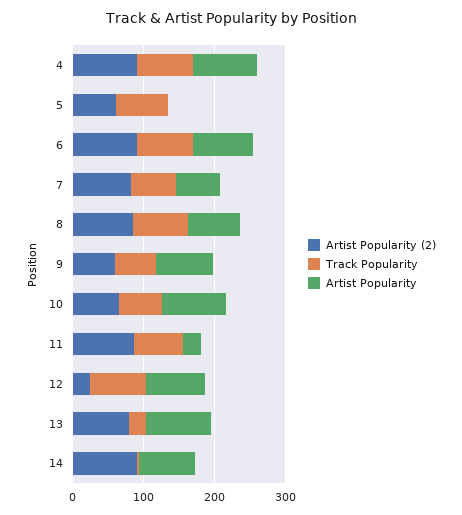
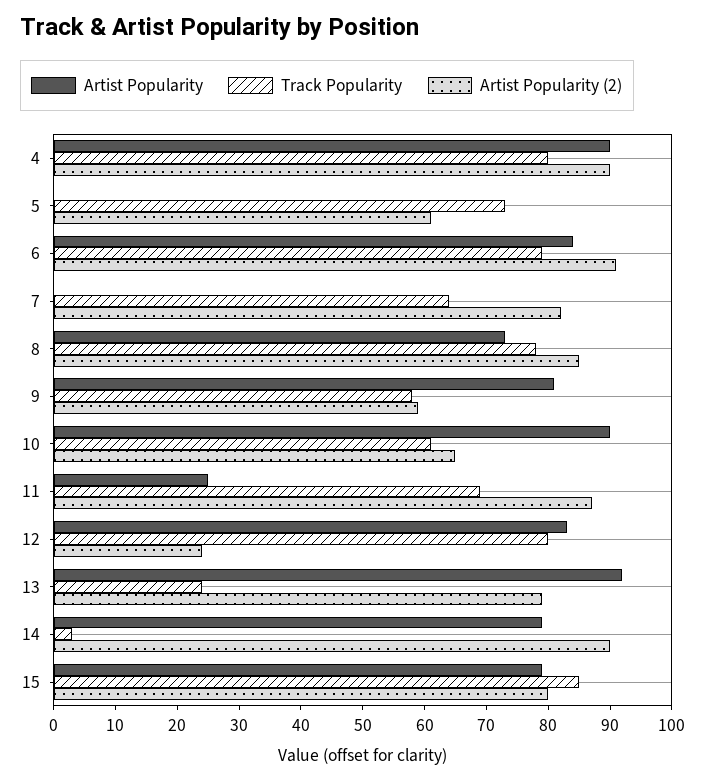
Artist Popularity, 7: 60 -> 0
Artist Popularity, 15: none -> 80
Track Popularity, 15: none -> 85
Artist Popularity (2), 15: none -> 80

